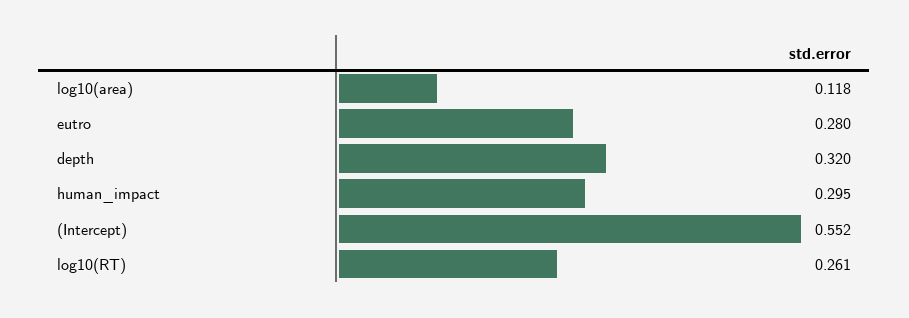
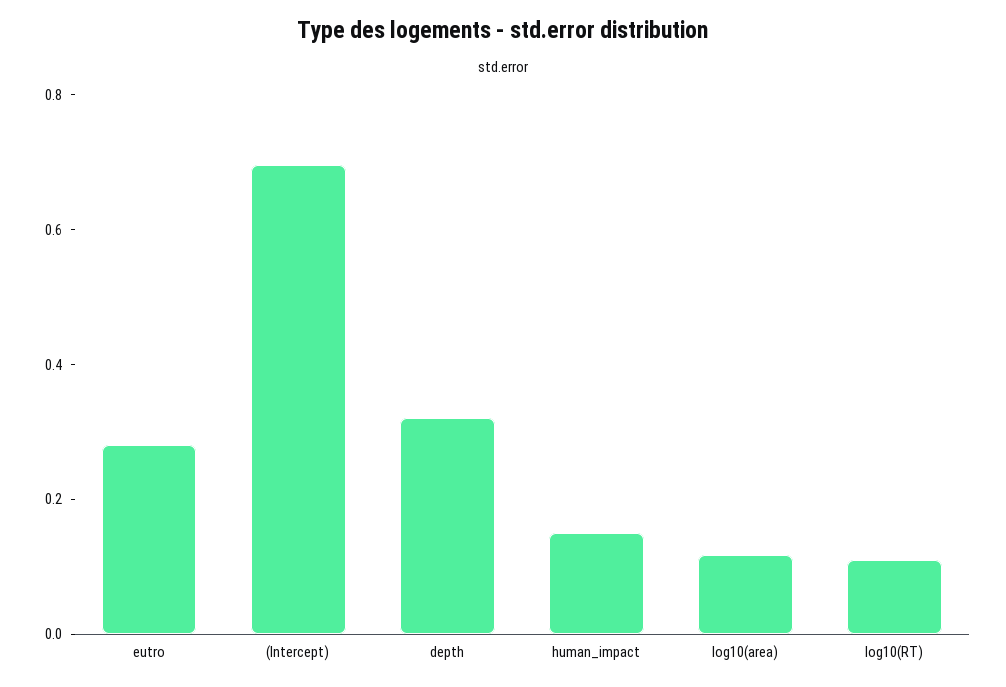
human_impact: 0.295 -> 0.15
(Intercept): 0.552 -> 0.7
log10(RT): 0.261 -> 0.1

